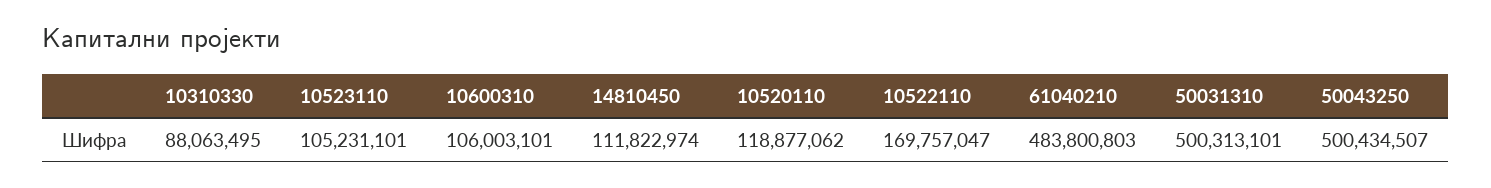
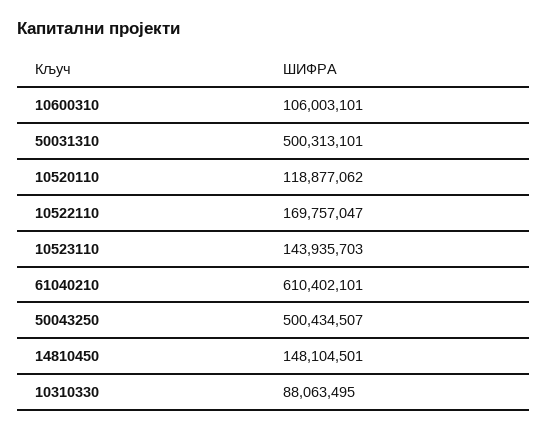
10523110: 105231101 -> 143935703
14810450: 111822974 -> 148104501
61040210: 483800803 -> 610402101

